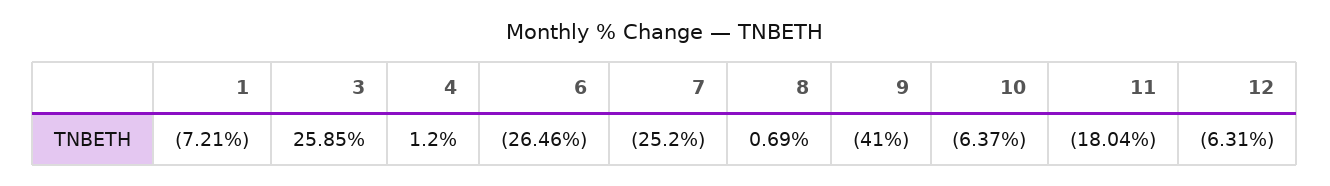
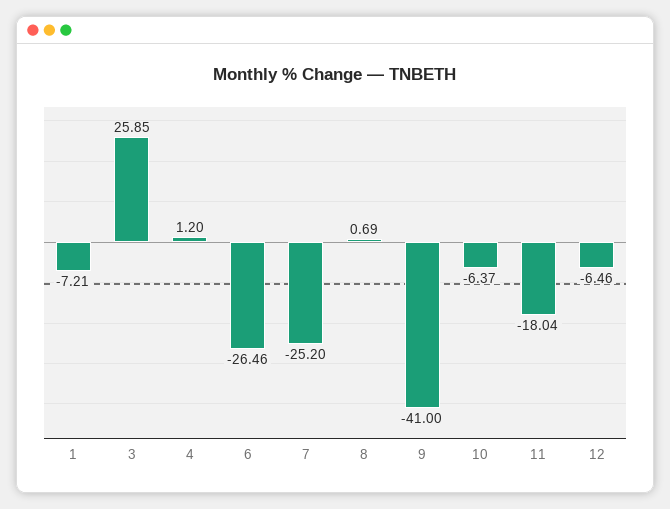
12: -6.31 -> -6.46

